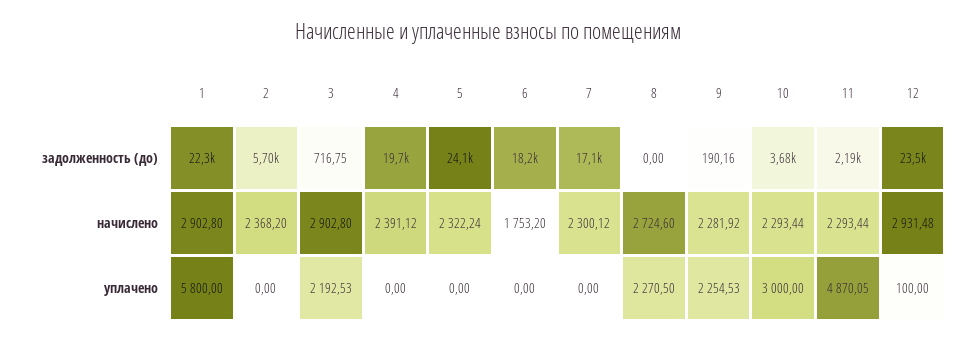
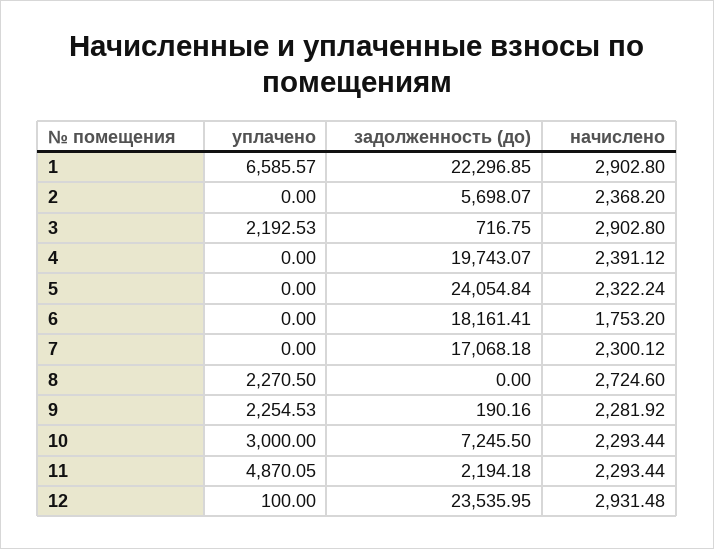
10, задолженность (до): 3680 -> 7245.5
1, уплачено: 5800 -> 6585.57

